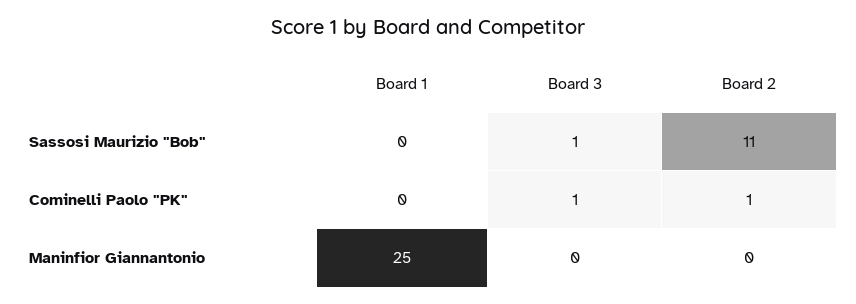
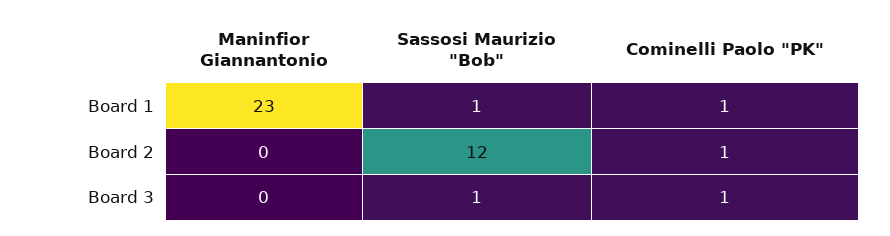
Board 1, Sassosi Maurizio "Bob": 0 -> 1
Board 2, Sassosi Maurizio "Bob": 11 -> 12
Board 1, Cominelli Paolo "PK": 0 -> 1
Board 1, Maninfior Giannantonio: 25 -> 23

